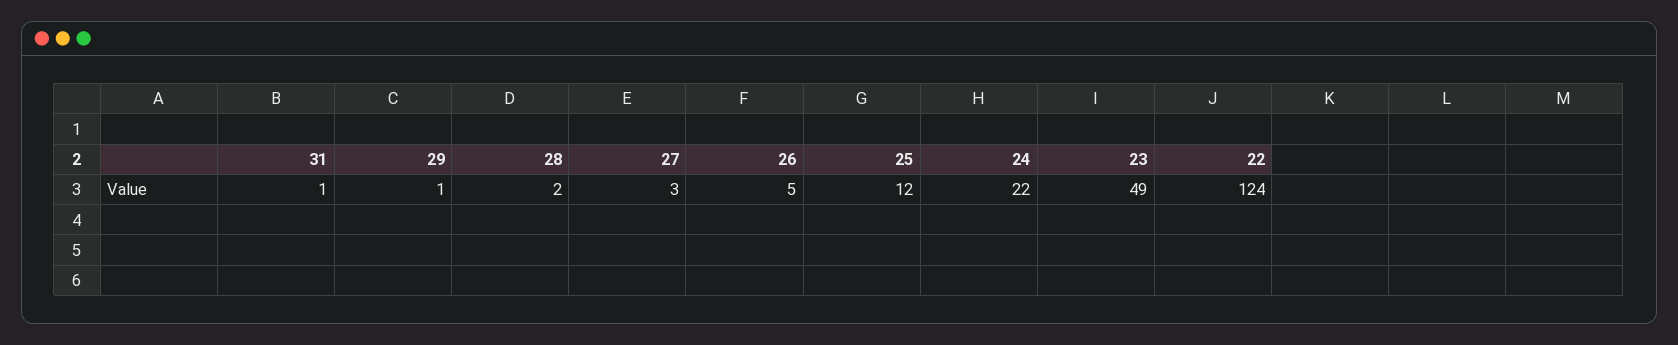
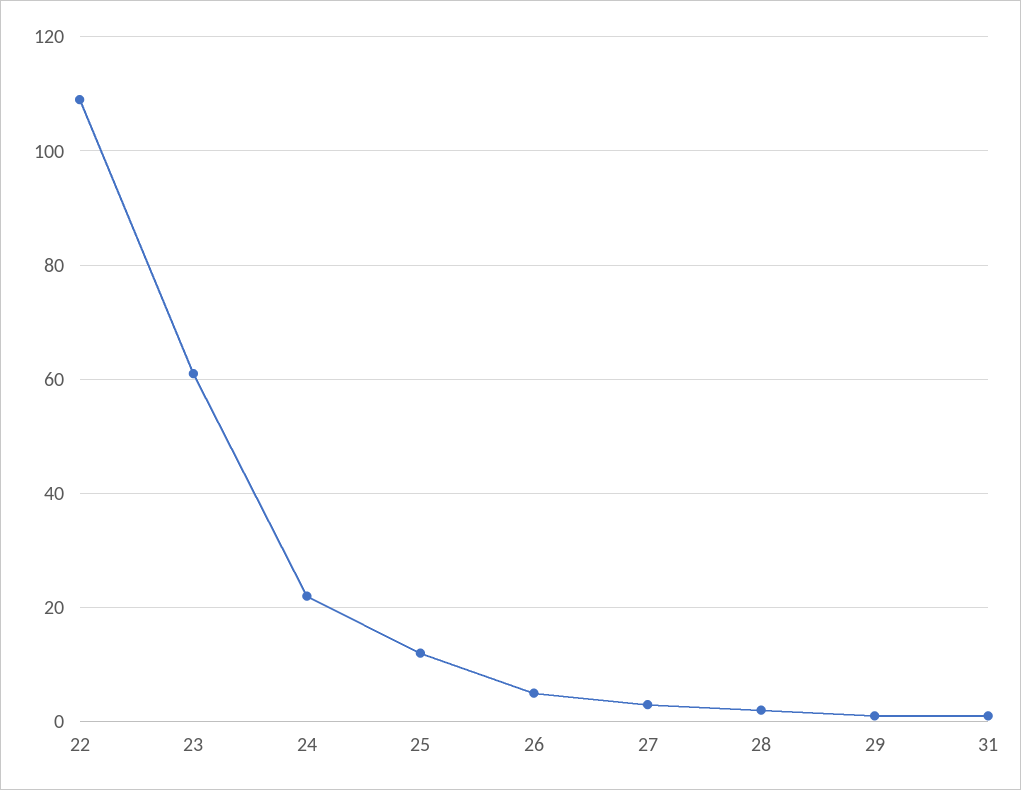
23: 49 -> 60
22: 124 -> 110

